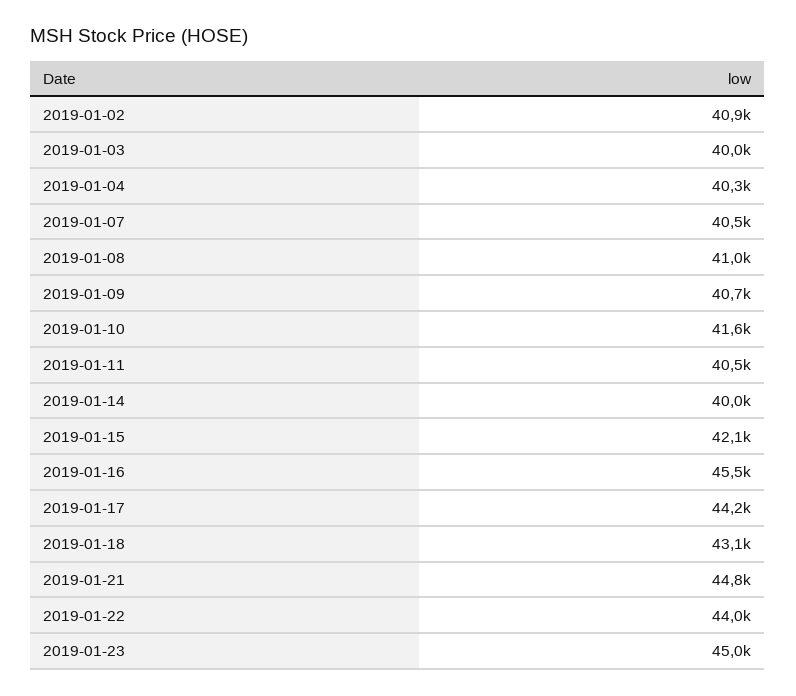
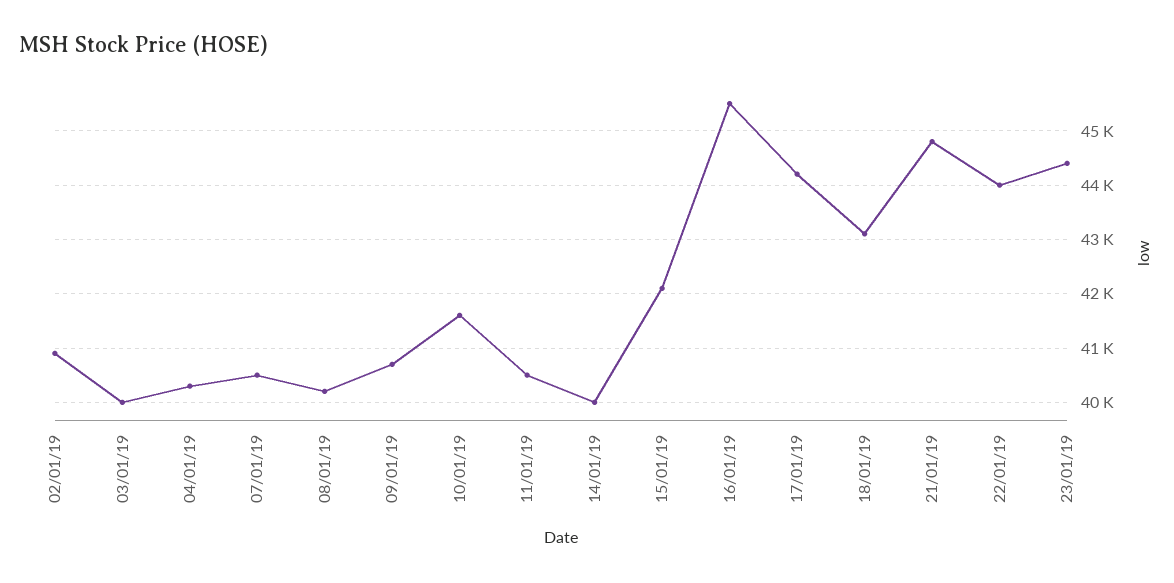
2019-01-08: 41000 -> 40200
2019-01-23: 45000 -> 44400

